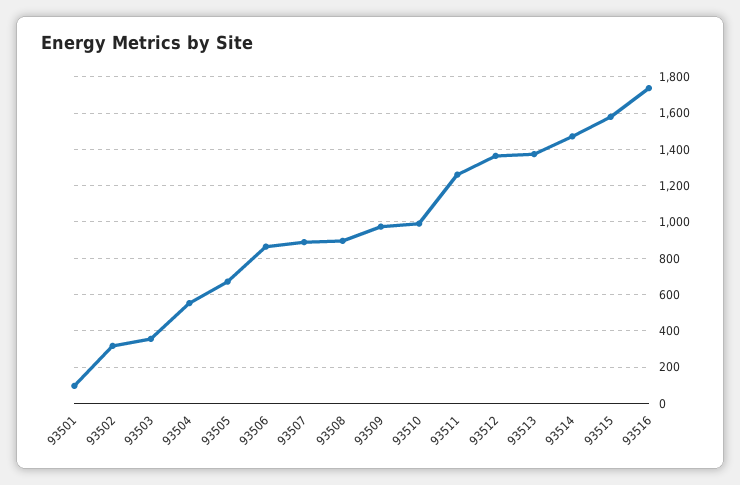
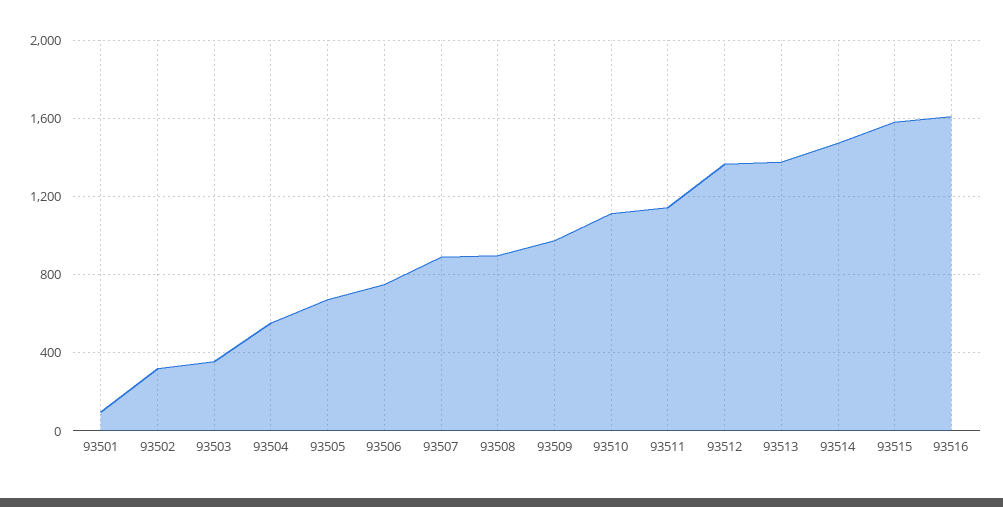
93506: 850 -> 750
93510: 1000 -> 1100
93511: 1250 -> 1150
93516: 1750 -> 1600

